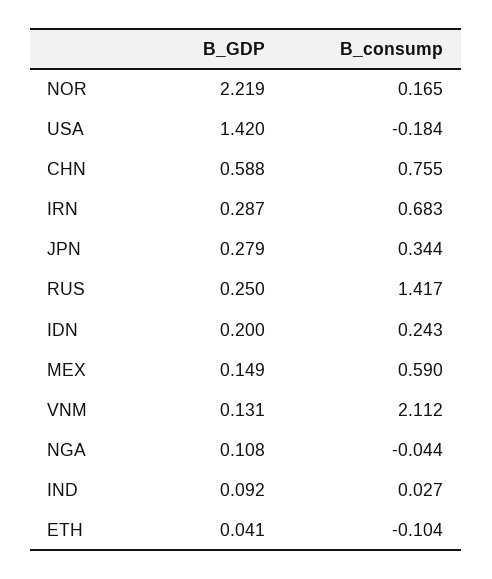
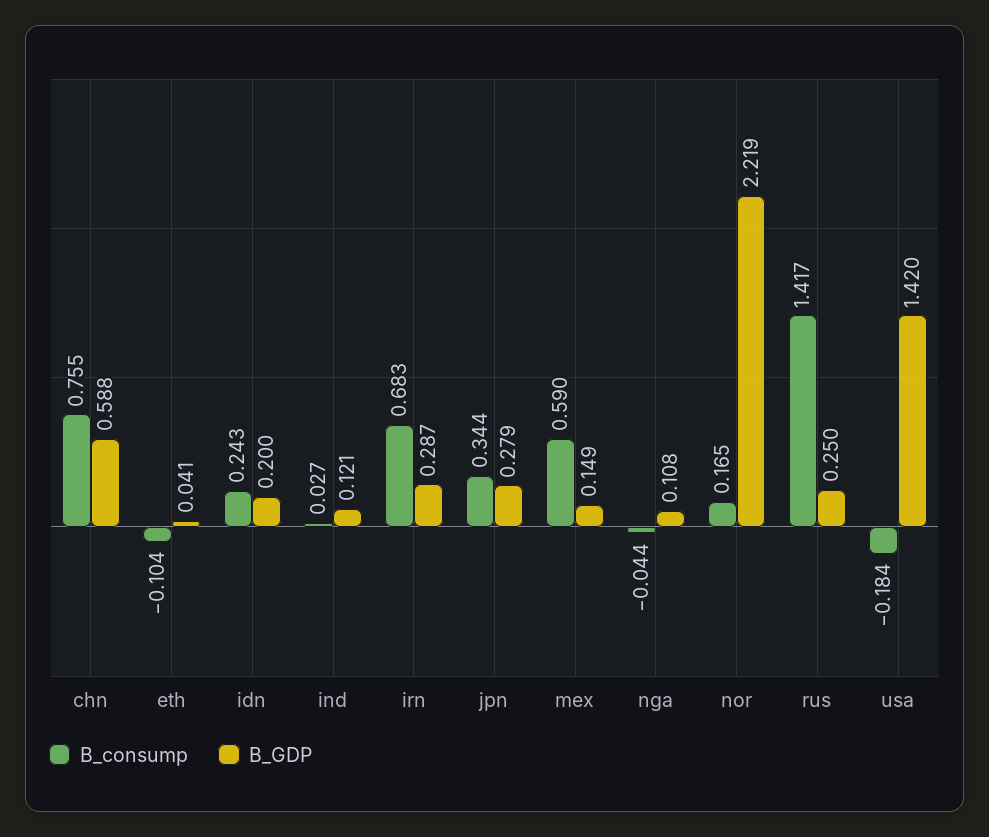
B_GDP, VNM: 0.131 -> none
B_consump, VNM: 2.112 -> none
B_GDP, IND: 0.092 -> 0.121

